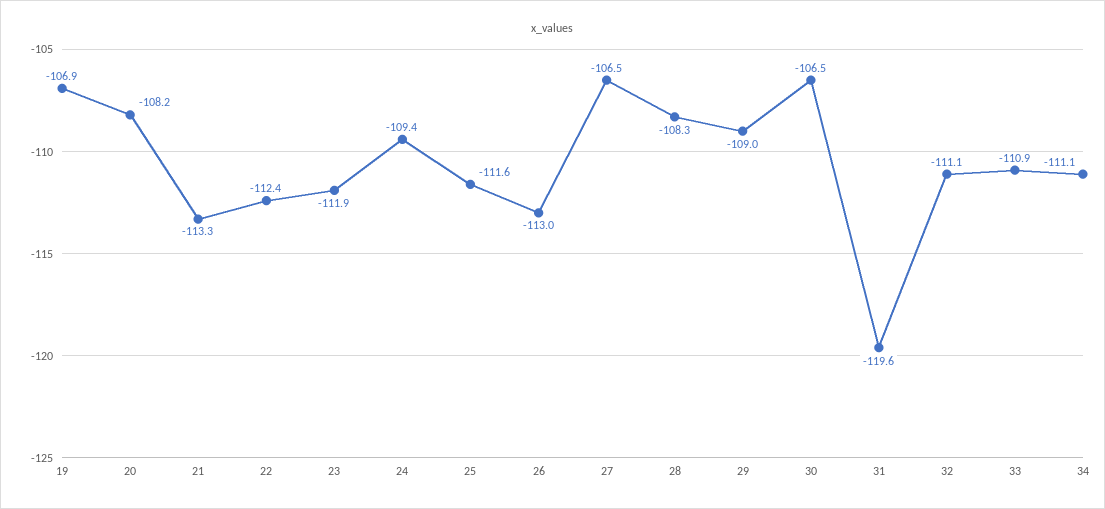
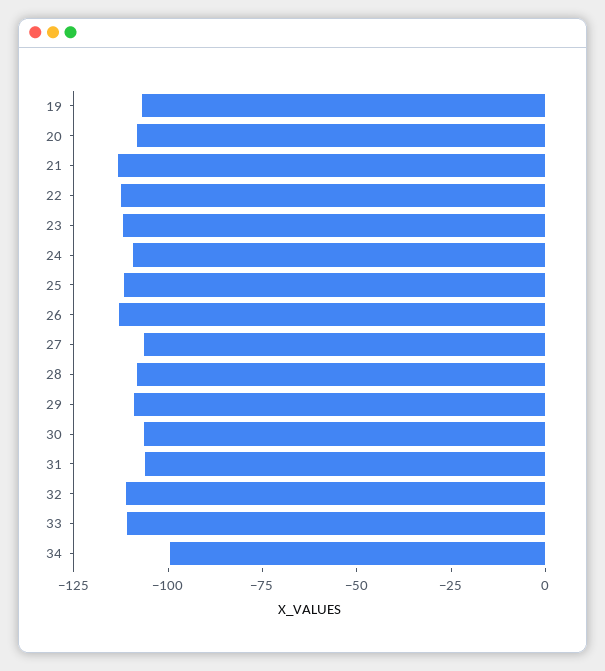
31: -119.6 -> -105
34: -111.1 -> -100

